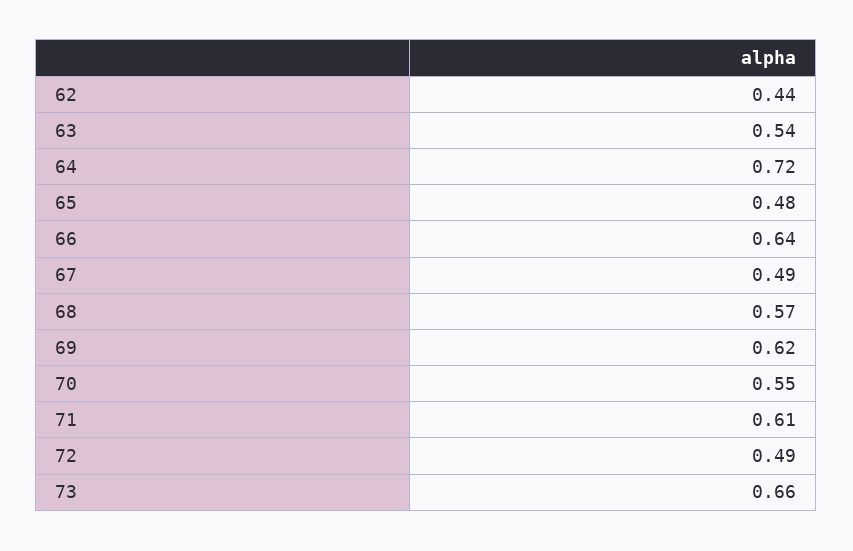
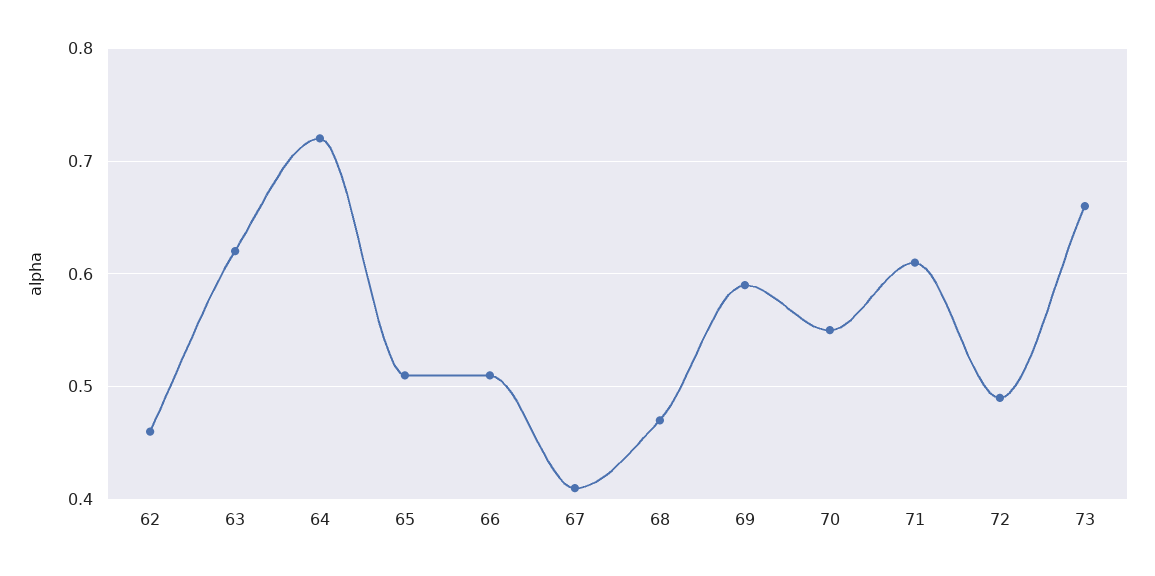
62: 0.44 -> 0.46
63: 0.54 -> 0.62
65: 0.48 -> 0.51
66: 0.64 -> 0.51
67: 0.49 -> 0.41
68: 0.57 -> 0.47
69: 0.62 -> 0.59

